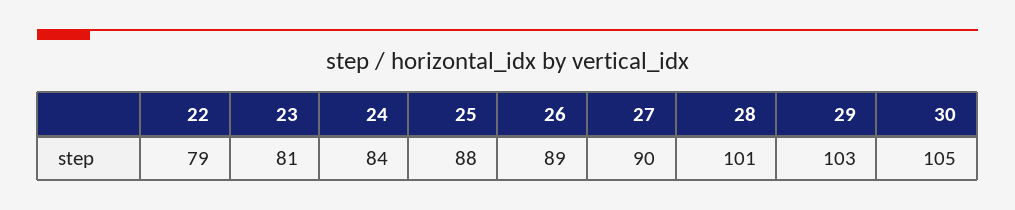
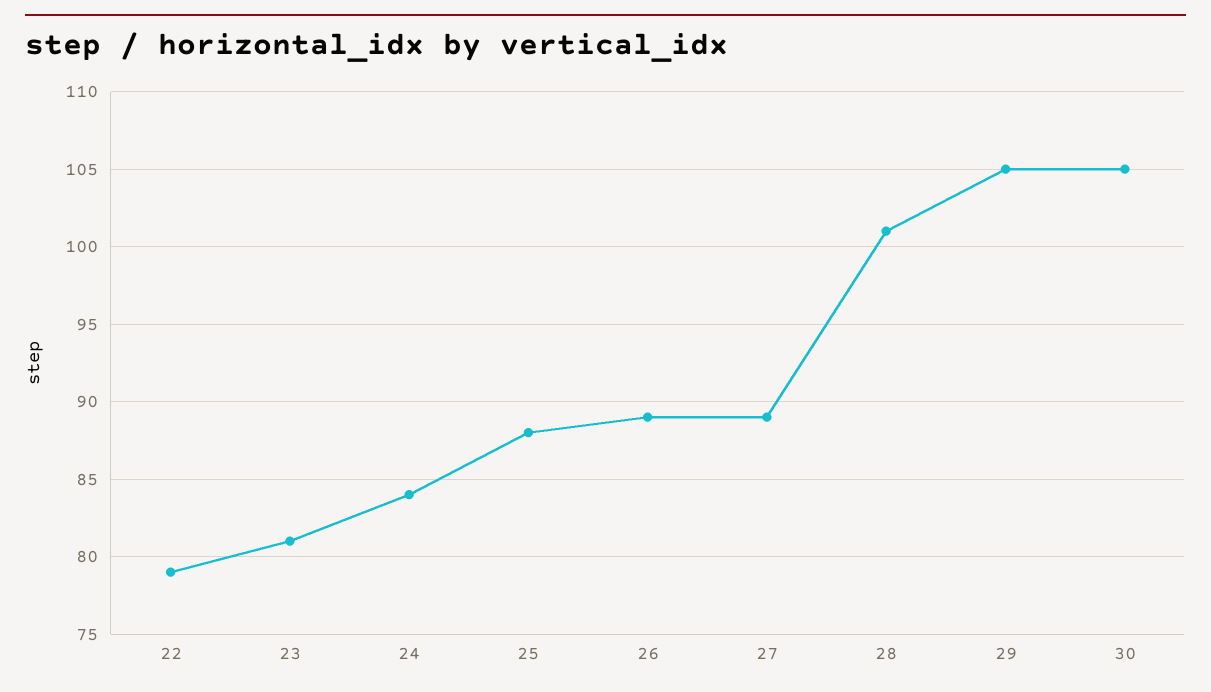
27: 90 -> 89
29: 103 -> 105

